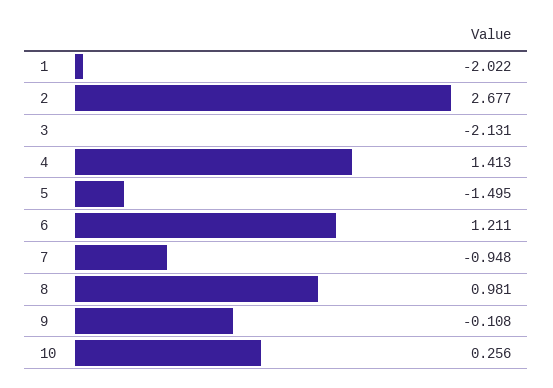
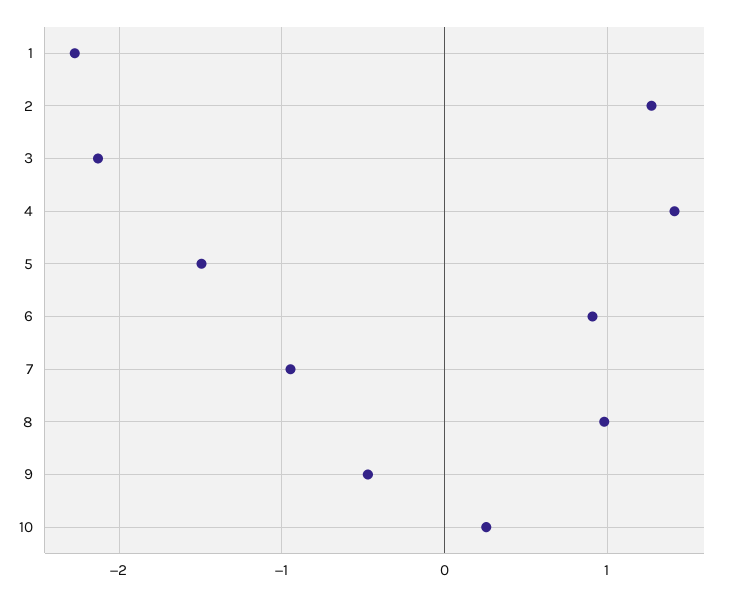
1: -2.022 -> -2.3
2: 2.677 -> 1.3
6: 1.211 -> 0.9
9: -0.108 -> -0.5

